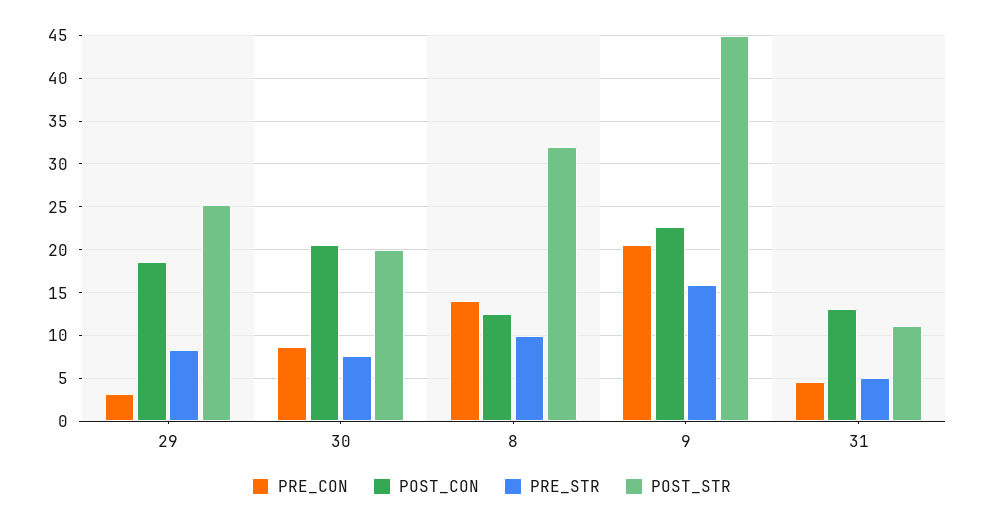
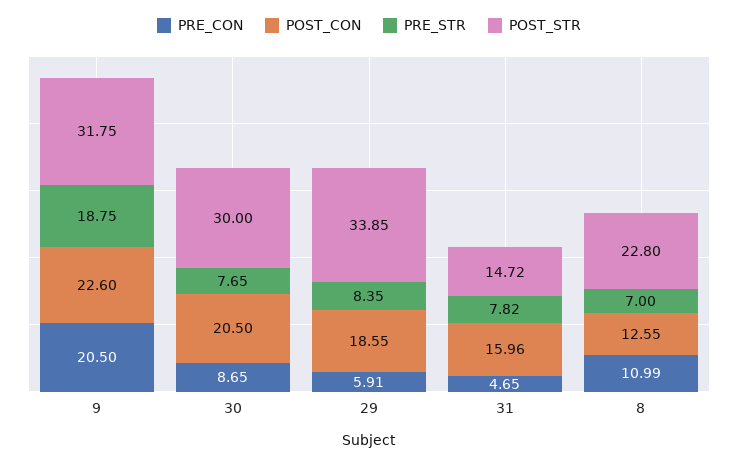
PRE_CON, 29: 3 -> 5.91
POST_STR, 29: 25 -> 33.85
POST_STR, 30: 20 -> 30
PRE_CON, 8: 14 -> 10.99
PRE_STR, 8: 10 -> 7
POST_STR, 8: 32 -> 22.8
PRE_STR, 9: 16 -> 18.75
POST_STR, 9: 45 -> 31.75
POST_CON, 31: 13 -> 15.96
PRE_STR, 31: 5 -> 7.82
POST_STR, 31: 11 -> 14.72

